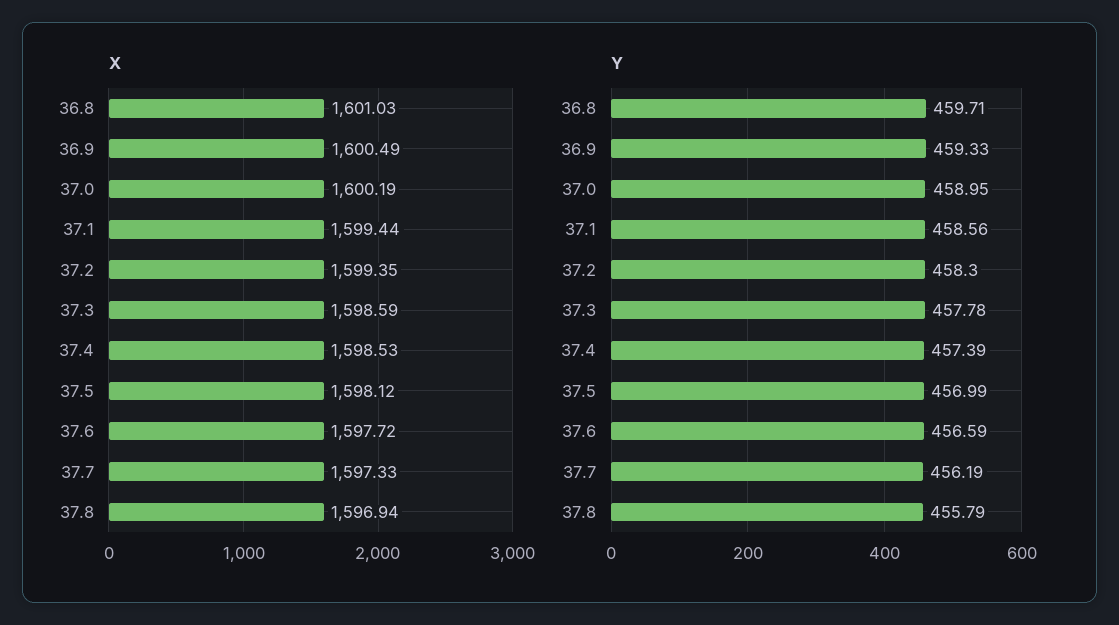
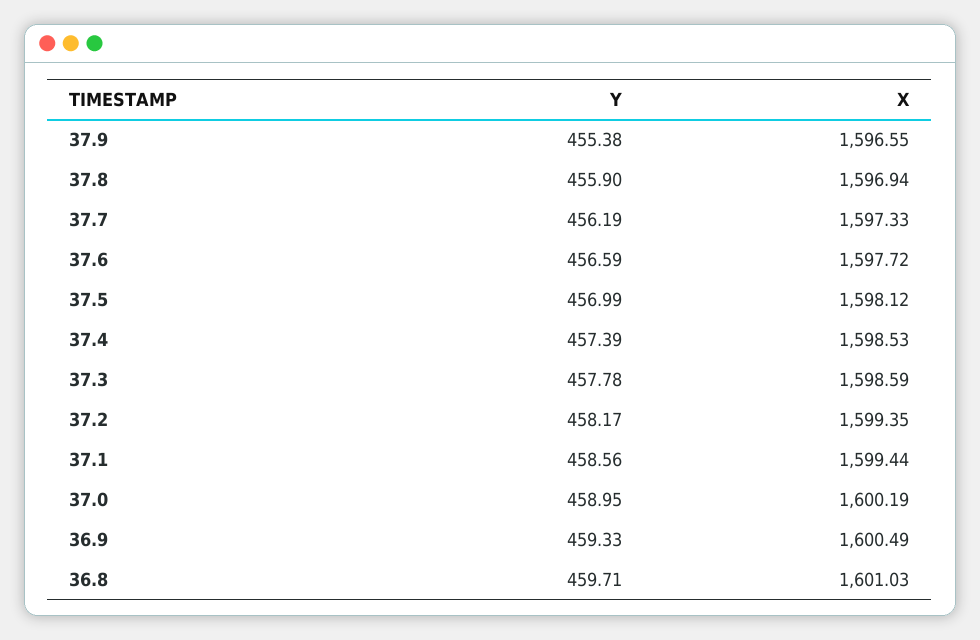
Y, 37.2: 458.3 -> 458.17
Y, 37.8: 455.79 -> 455.9
Y, 37.9: none -> 455.38
X, 37.9: none -> 1596.55

